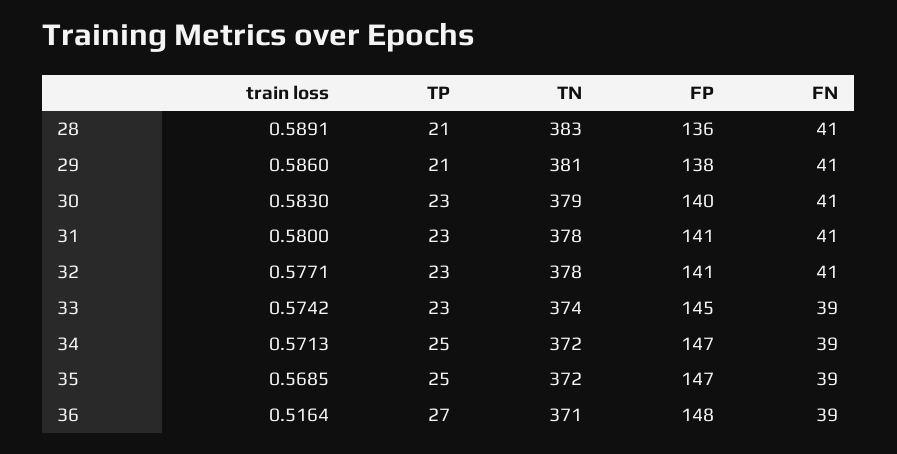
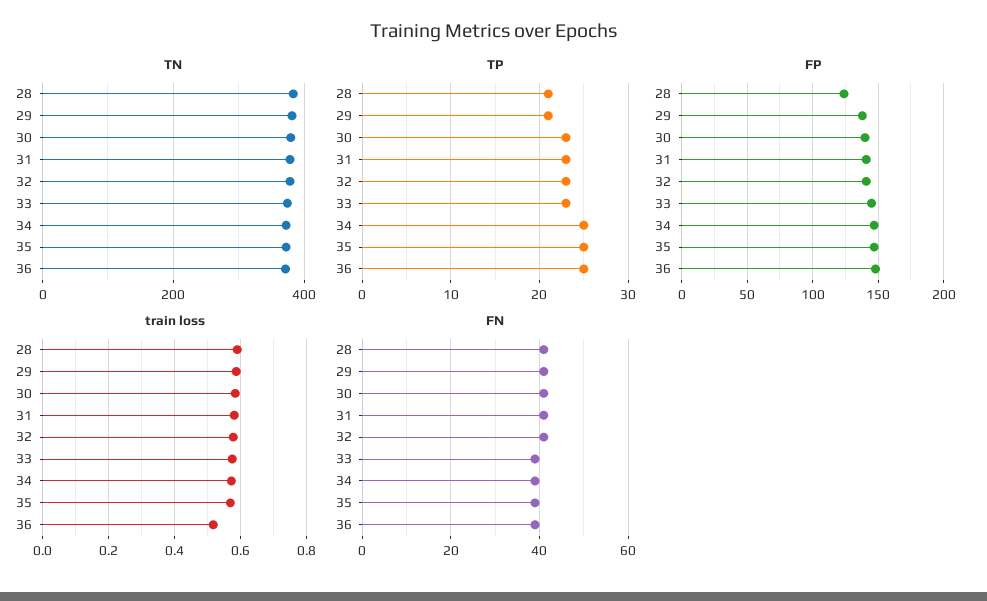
FP, 28: 136 -> 125
TP, 36: 27 -> 25

